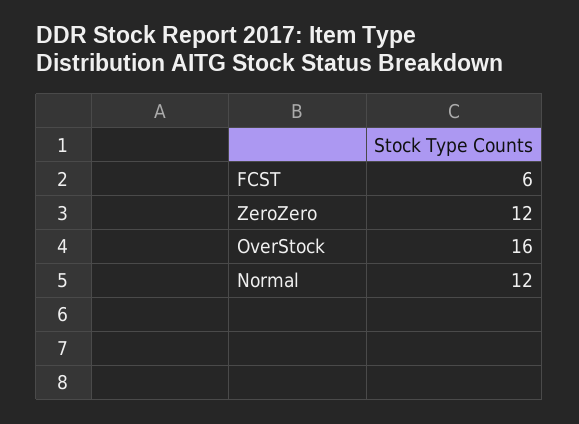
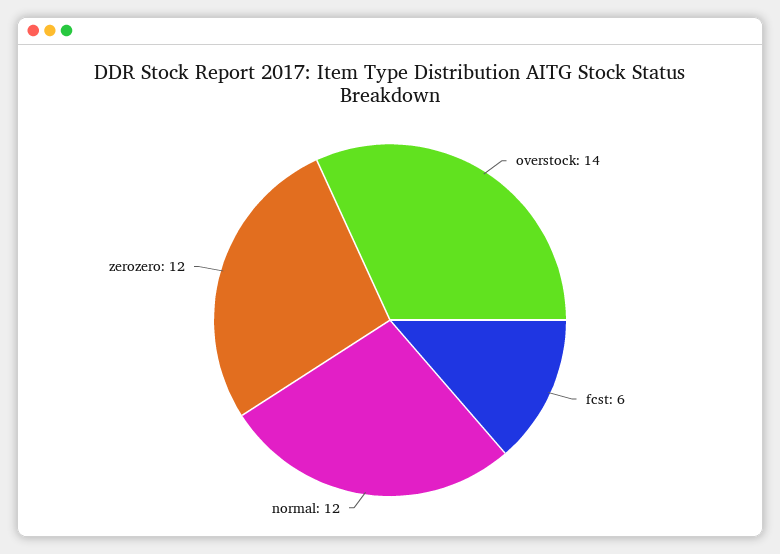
OverStock: 16 -> 14

